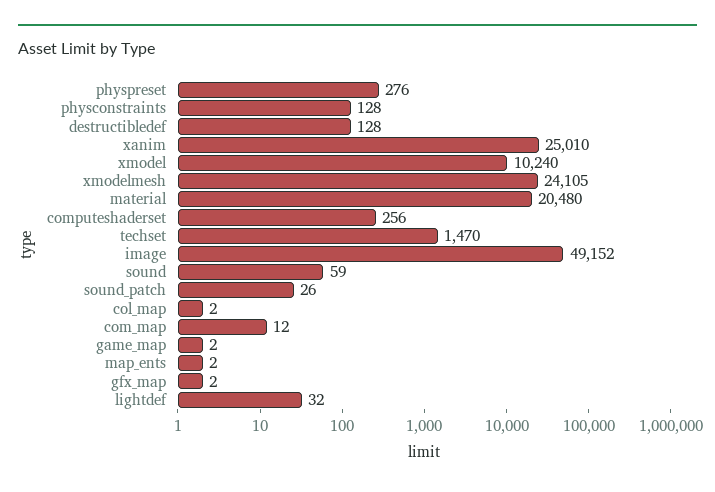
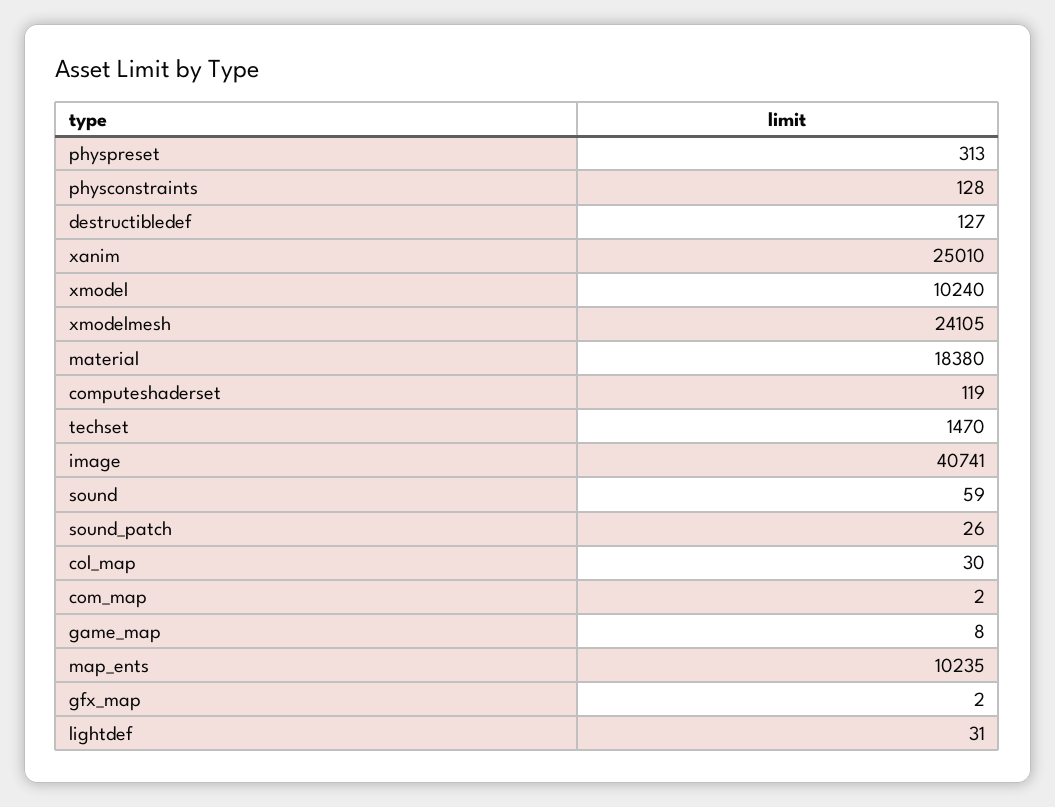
physpreset: 276 -> 313
destructibledef: 128 -> 127
material: 20480 -> 18380
computeshaderset: 256 -> 119
image: 49152 -> 40741
col_map: 2 -> 30
com_map: 12 -> 2
game_map: 2 -> 8
map_ents: 2 -> 10235
lightdef: 32 -> 31

